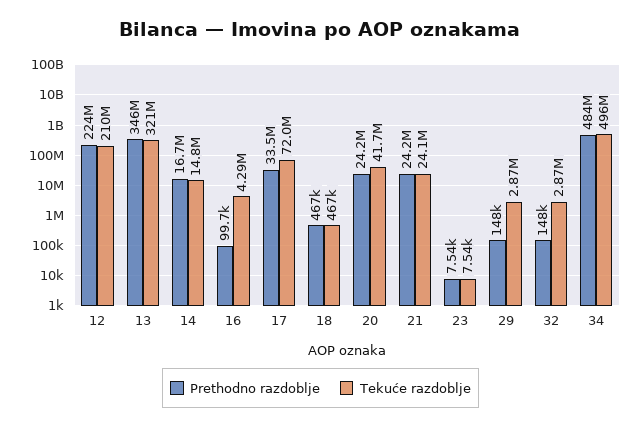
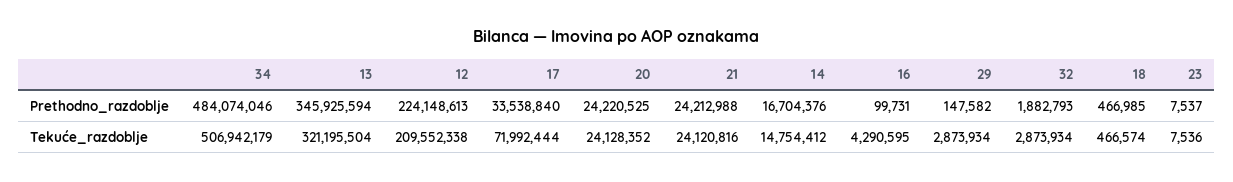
Tekuće razdoblje, 20: 41700000 -> 24128352
Prethodno razdoblje, 32: 148000 -> 1882793
Tekuće razdoblje, 34: 496000000 -> 506942179

